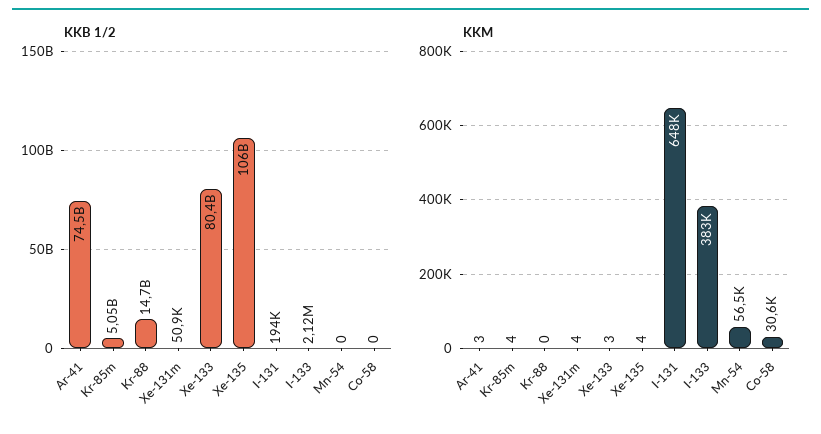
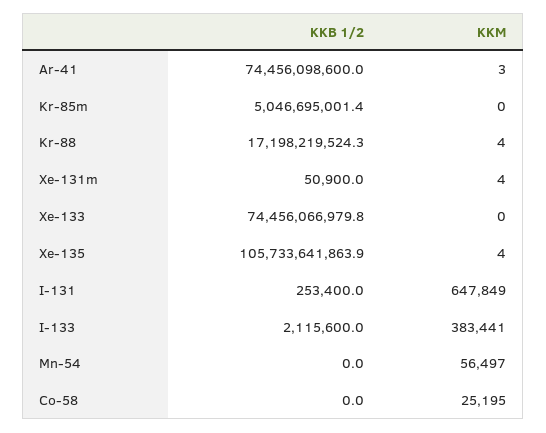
KKB 1/2, Kr-88: 14700000000 -> 17198219524.3
KKB 1/2, Xe-133: 80400000000 -> 74456066979.8
KKB 1/2, I-131: 194000 -> 253400
KKM, Kr-85m: 4 -> 0
KKM, Kr-88: 0 -> 4
KKM, Xe-133: 3 -> 0
KKM, Co-58: 30600 -> 25195

